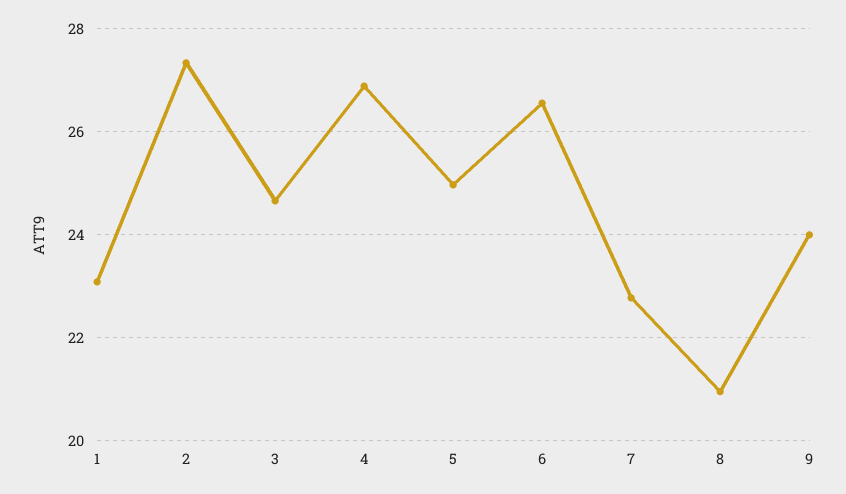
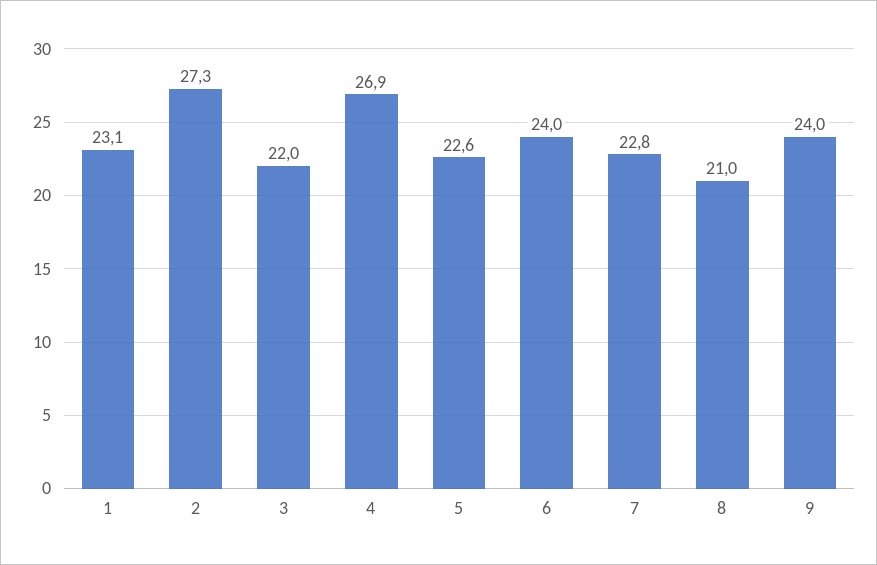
3: 24.6 -> 22
5: 25 -> 22.6
6: 26.6 -> 24

